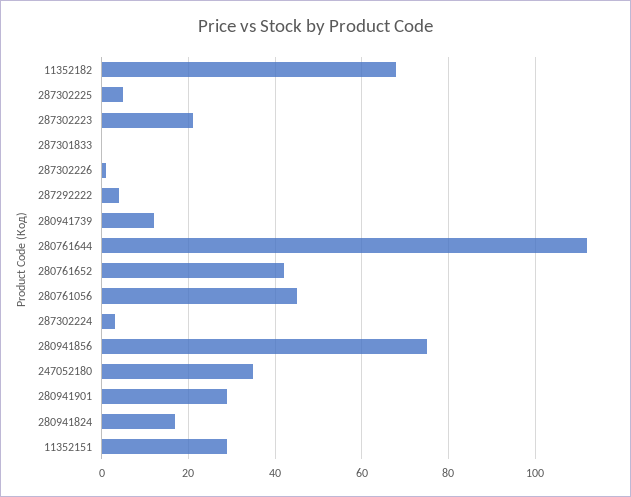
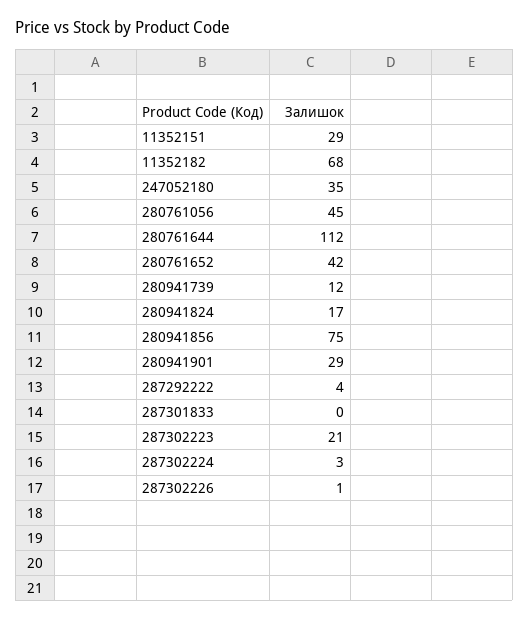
287302225: 5 -> none

